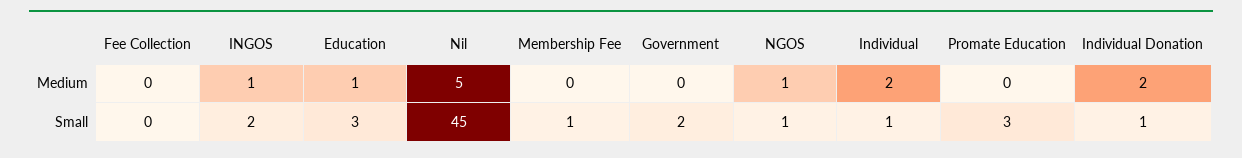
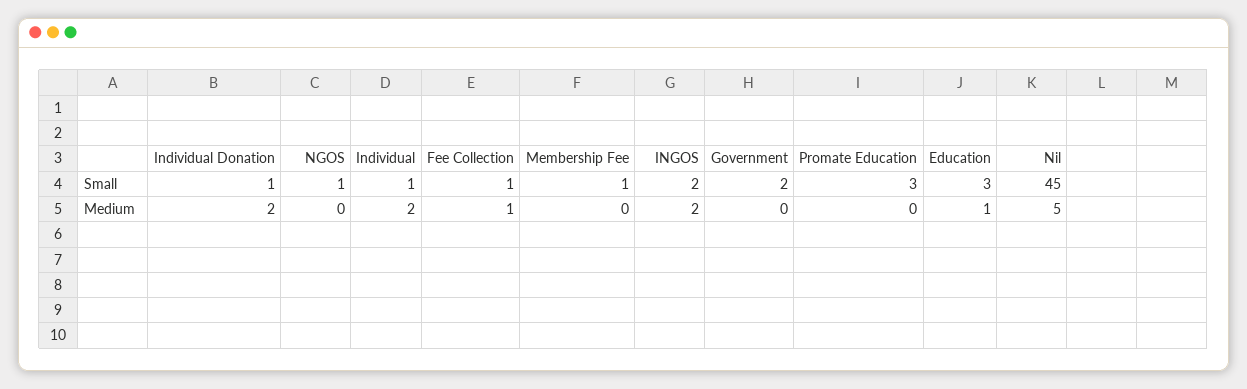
Fee Collection, Medium: 0 -> 1
INGOS, Medium: 1 -> 2
NGOS, Medium: 1 -> 0
Fee Collection, Small: 0 -> 1

